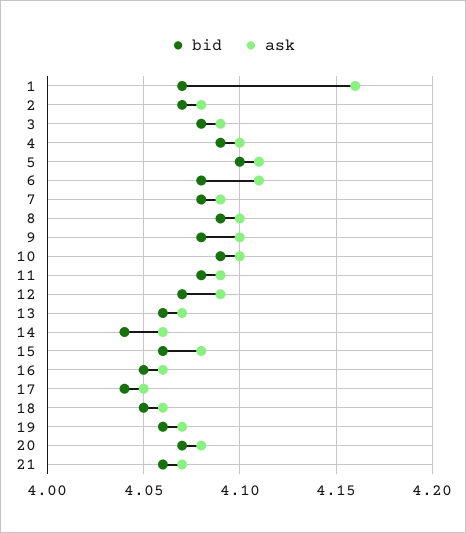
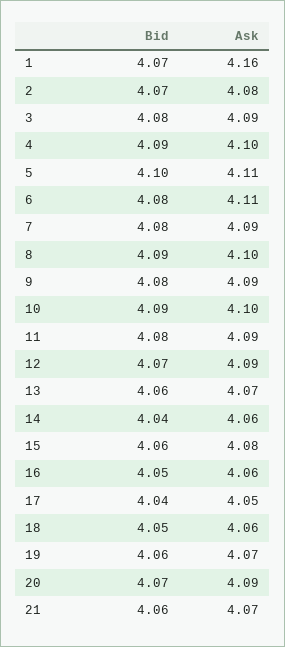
ask, 9: 4.1 -> 4.09
ask, 20: 4.08 -> 4.09

